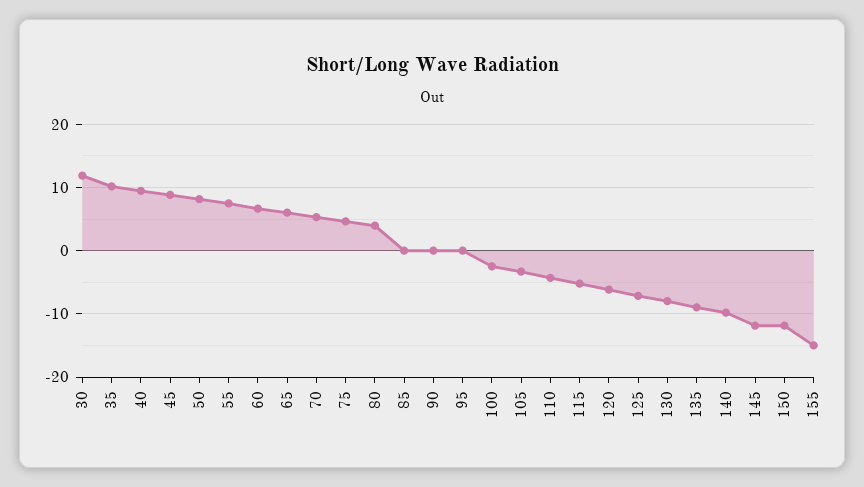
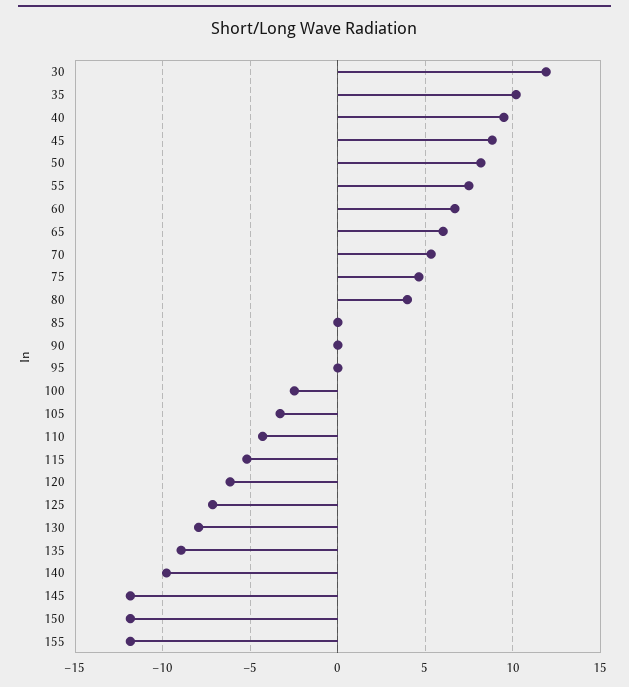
155: -15 -> -12

